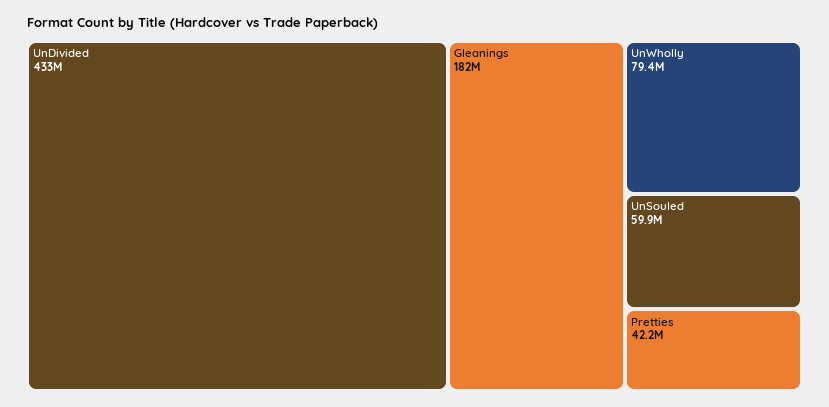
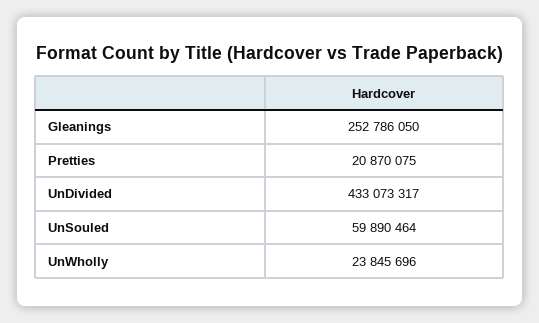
Gleanings: 182000000 -> 252786050
UnWholly: 79400000 -> 23845696
Pretties: 42200000 -> 20870075

